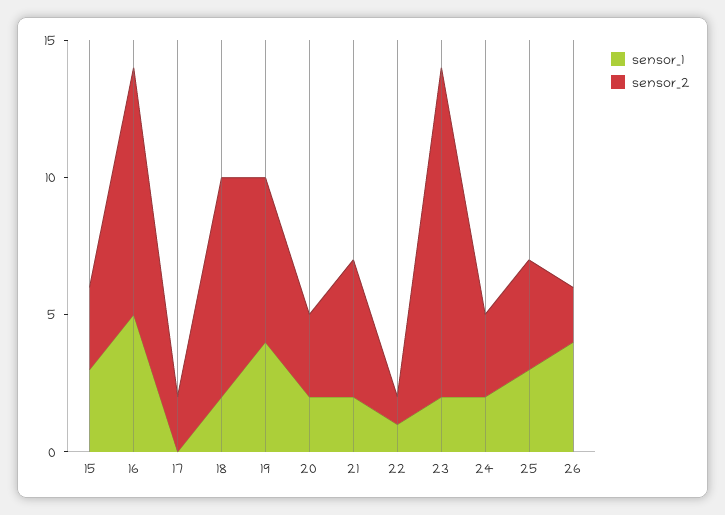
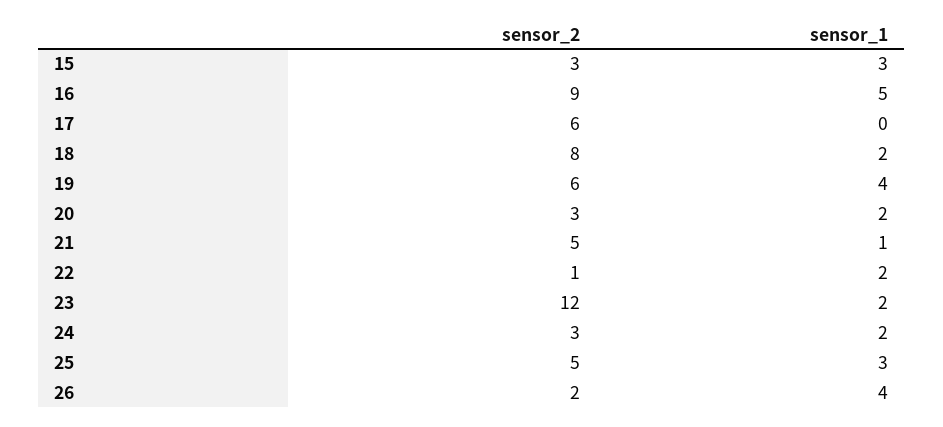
sensor_2, 17: 2 -> 6
sensor_1, 21: 2 -> 1
sensor_1, 22: 1 -> 2
sensor_2, 25: 4 -> 5

